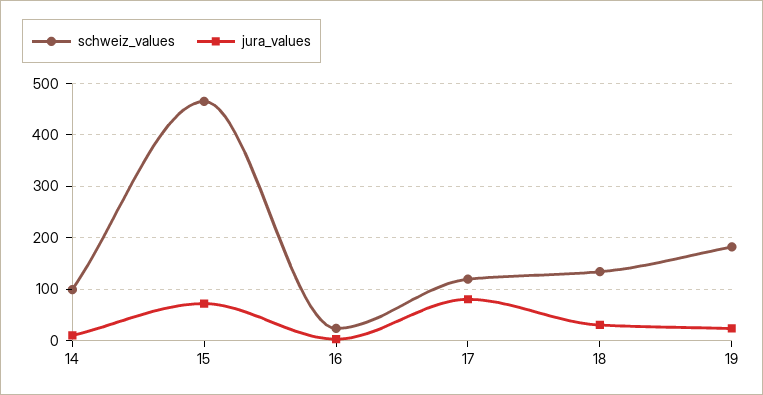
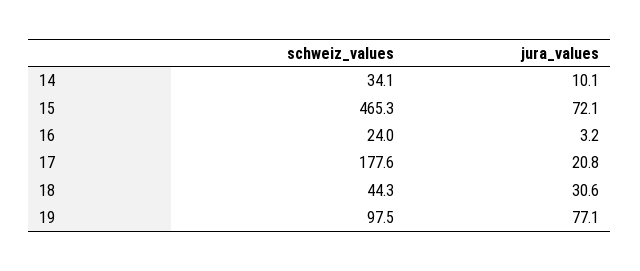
schweiz_values, 14: 100 -> 34.1
schweiz_values, 17: 120 -> 177.6
jura_values, 17: 80 -> 20.8
schweiz_values, 18: 140 -> 44.3
schweiz_values, 19: 180 -> 97.5
jura_values, 19: 20 -> 77.1

